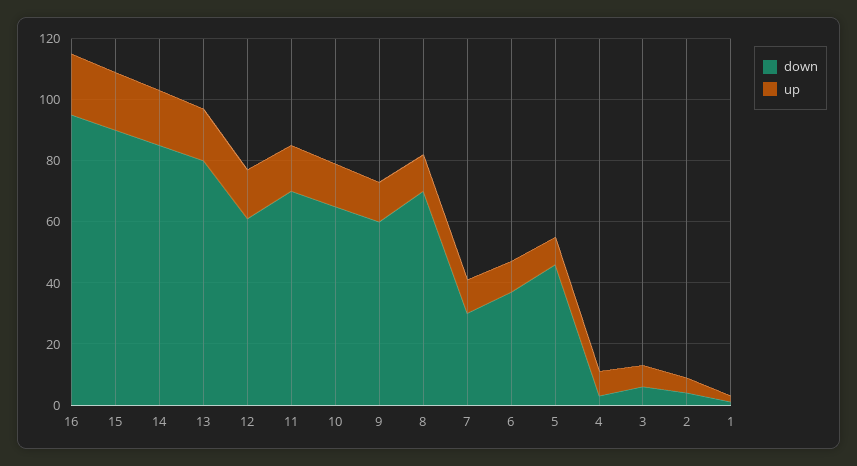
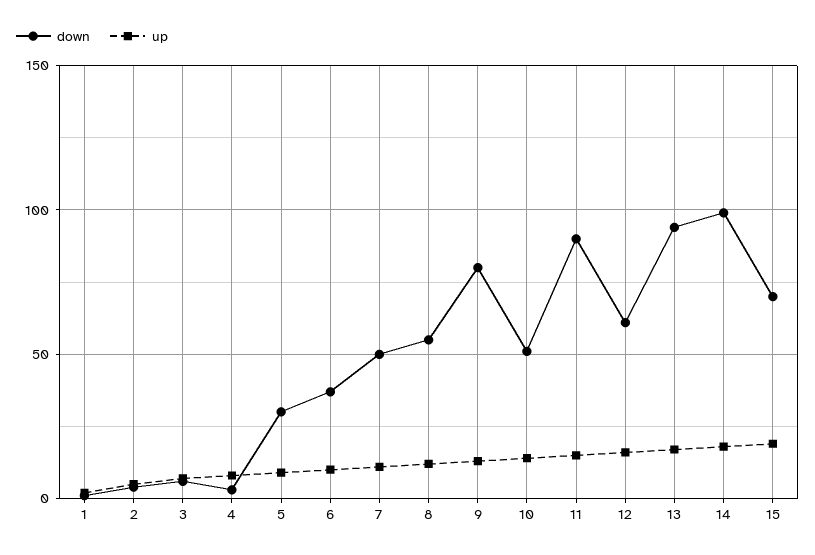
down, 16: 95 -> none
up, 16: 20 -> none
down, 15: 90 -> 70
down, 14: 85 -> 100
down, 13: 80 -> 95
down, 11: 70 -> 90
down, 10: 65 -> 50
down, 9: 60 -> 80
down, 8: 70 -> 55
down, 7: 30 -> 50
down, 5: 45 -> 30

